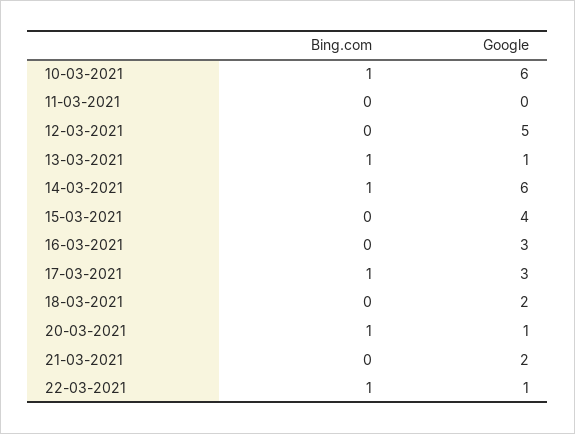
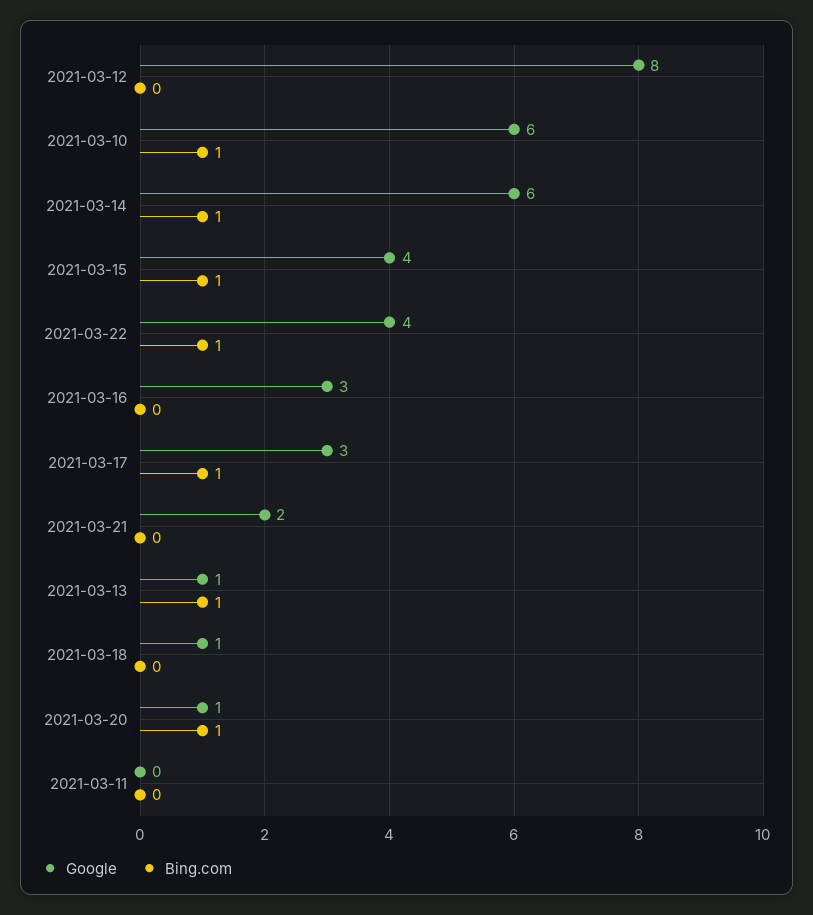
Google, 12-03-2021: 5 -> 8
Bing.com, 15-03-2021: 0 -> 1
Google, 18-03-2021: 2 -> 1
Google, 22-03-2021: 1 -> 4

